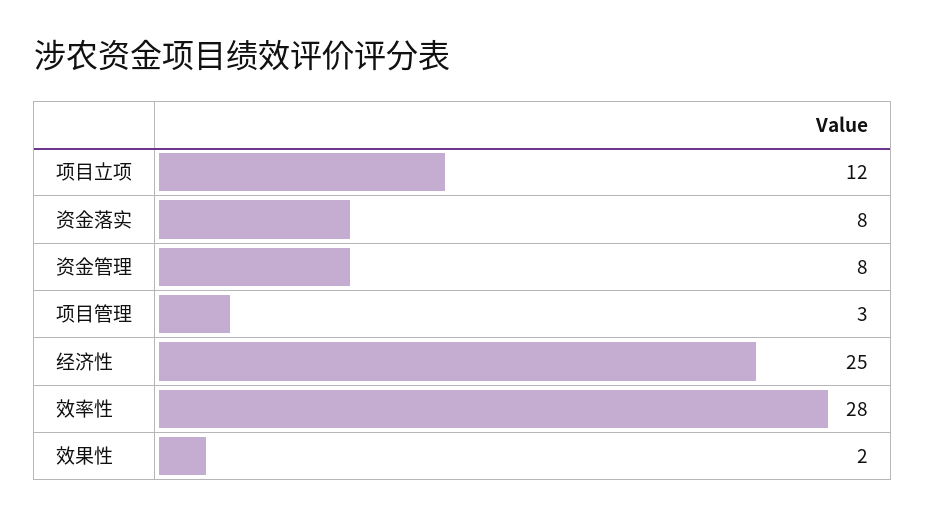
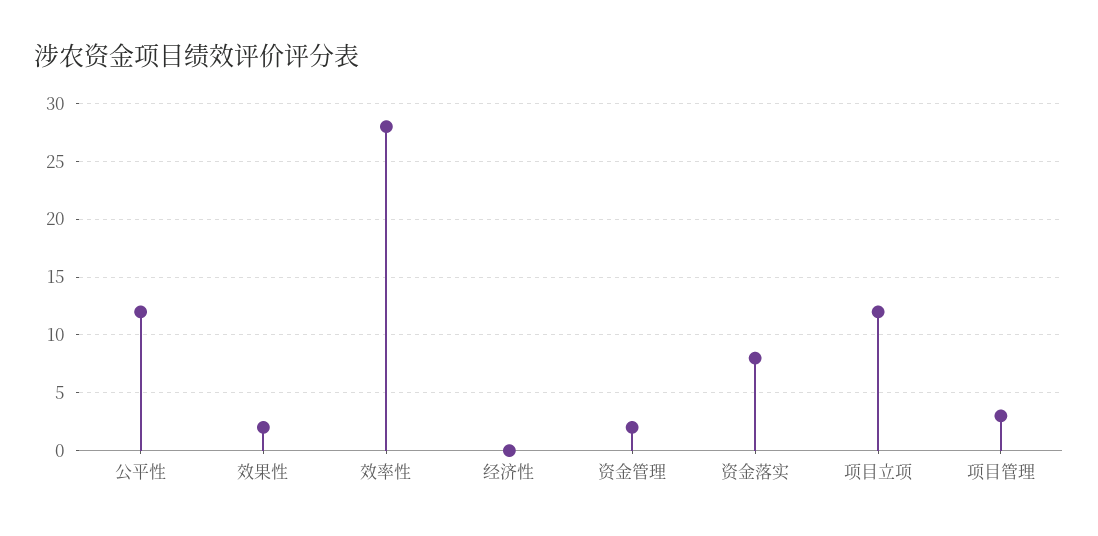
资金管理: 8 -> 2
经济性: 25 -> 0
公平性: none -> 12

